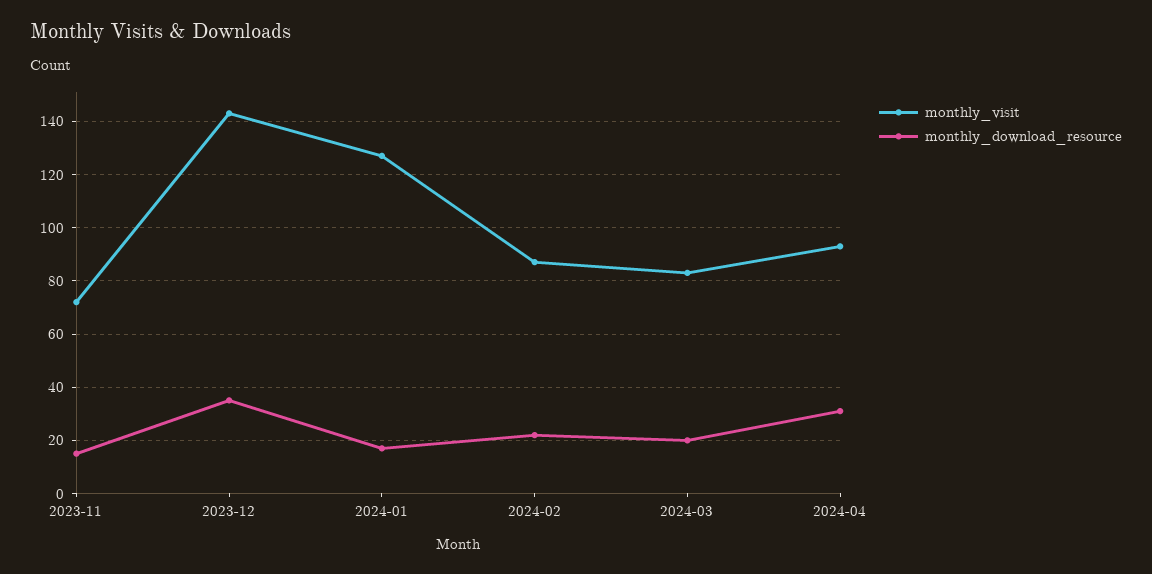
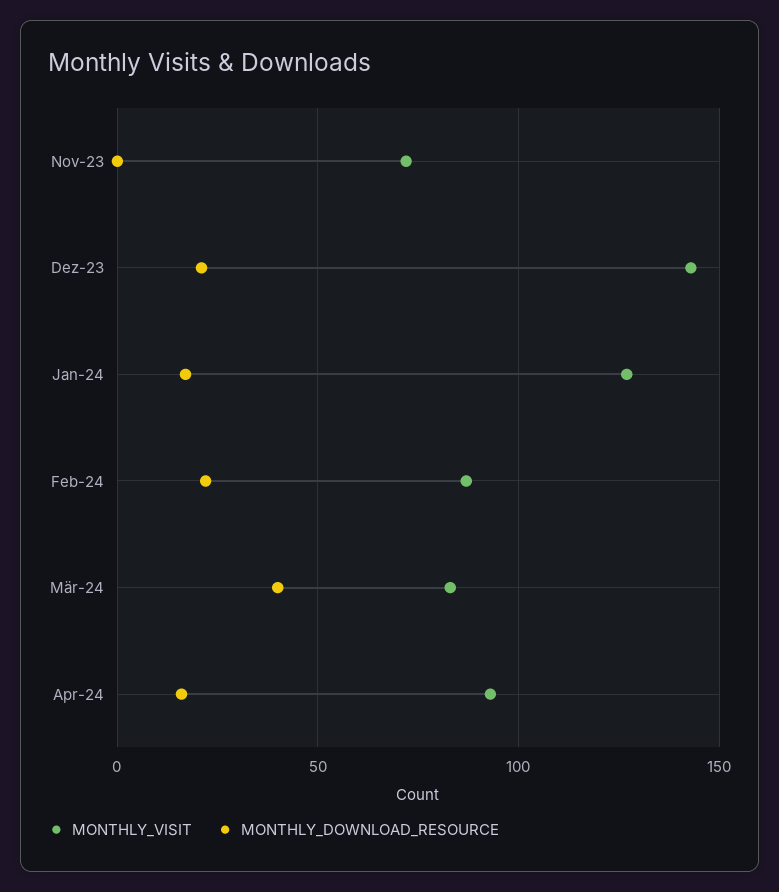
monthly_download_resource, 2023-11: 15 -> 0
monthly_download_resource, 2023-12: 35 -> 20
monthly_download_resource, 2024-03: 20 -> 40
monthly_download_resource, 2024-04: 30 -> 15

